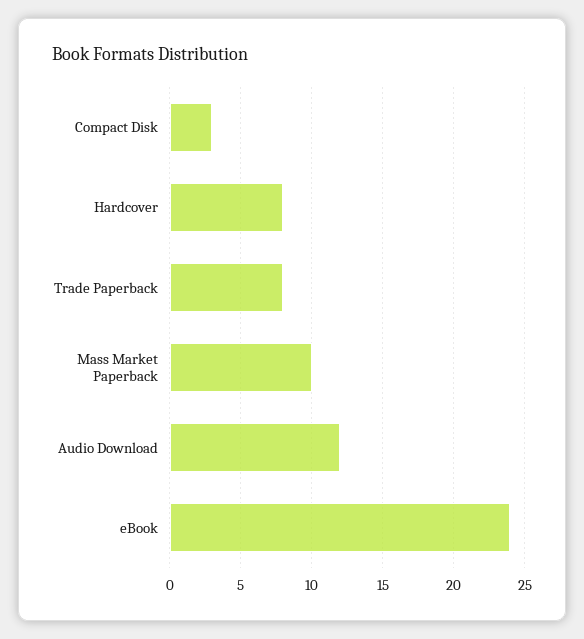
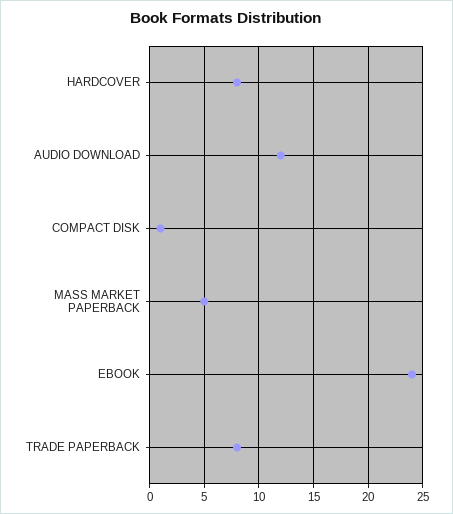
Compact Disk: 3 -> 1
Mass Market Paperback: 10 -> 5

